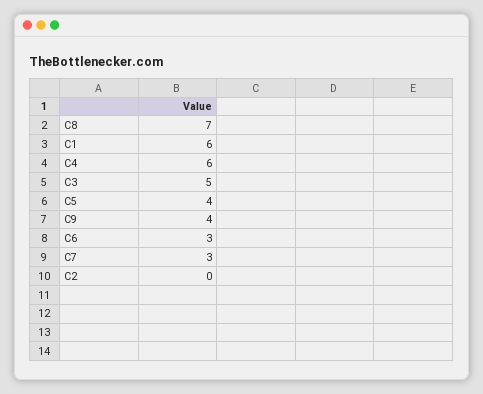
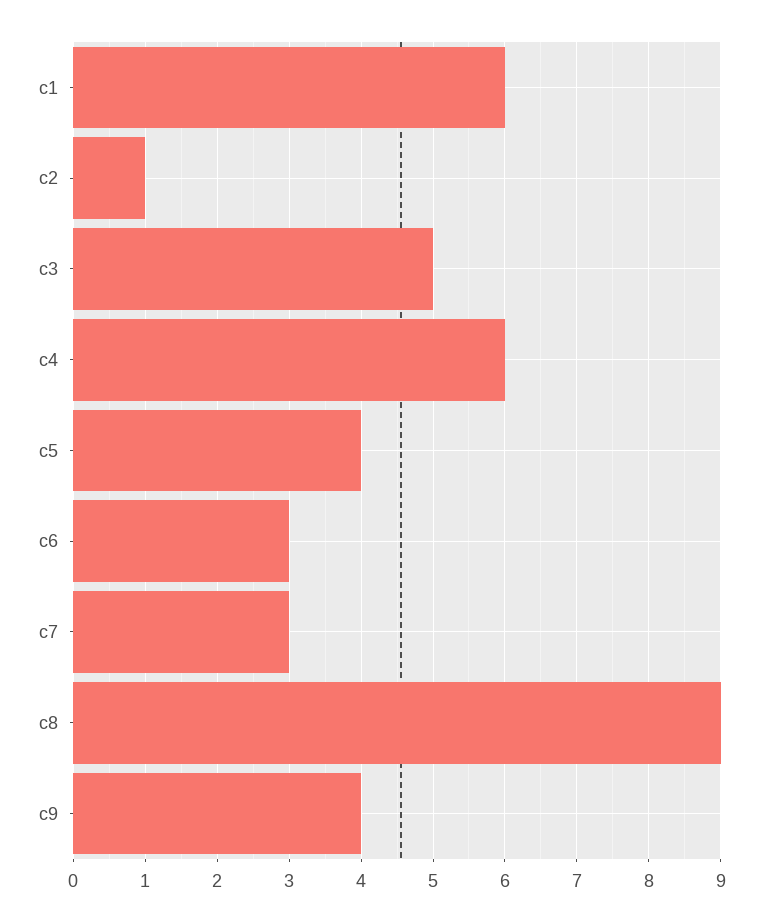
C8: 7 -> 9
C2: 0 -> 1

